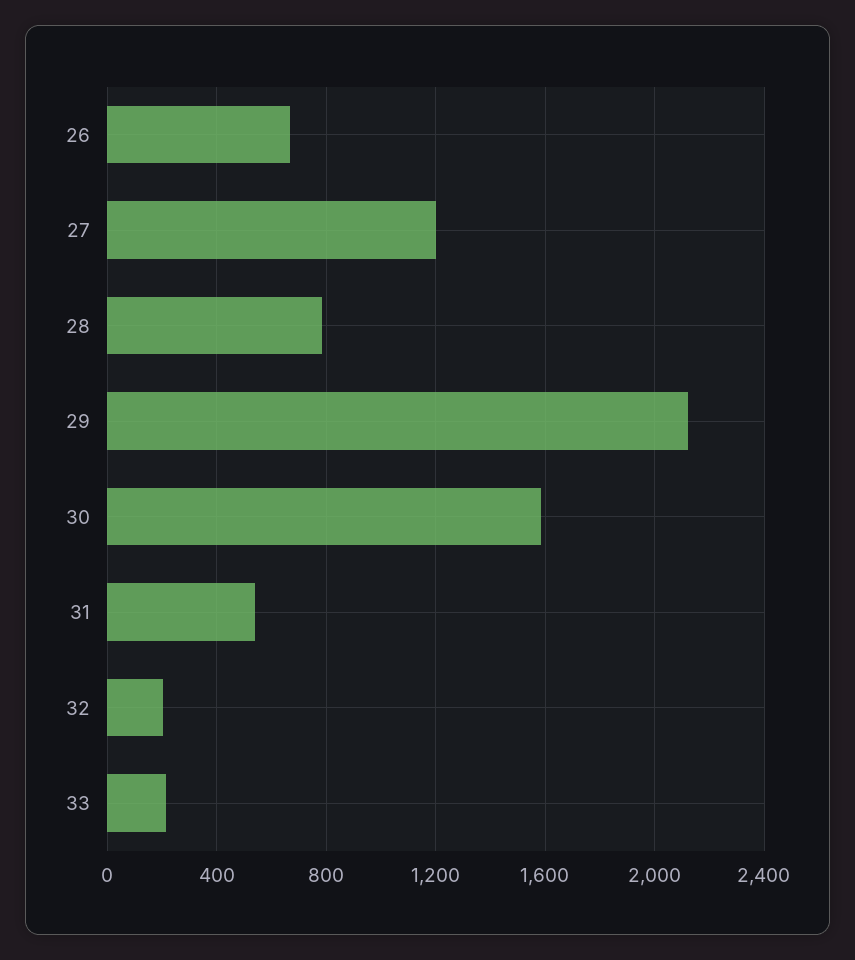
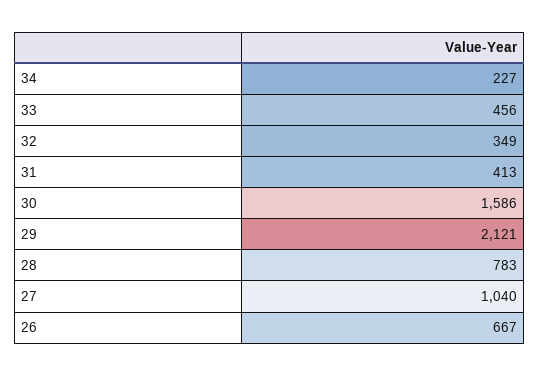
27: 1200 -> 1040
31: 550 -> 413
32: 200 -> 349
33: 200 -> 456
34: none -> 227

